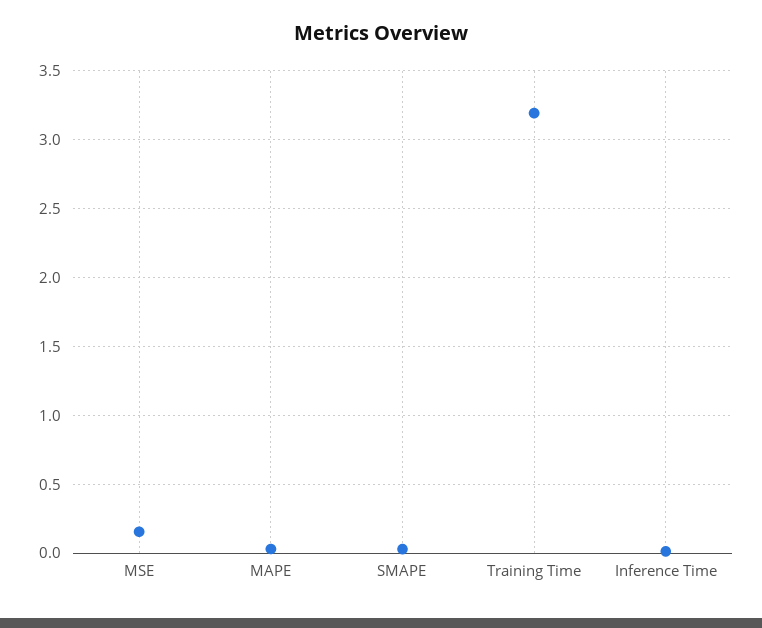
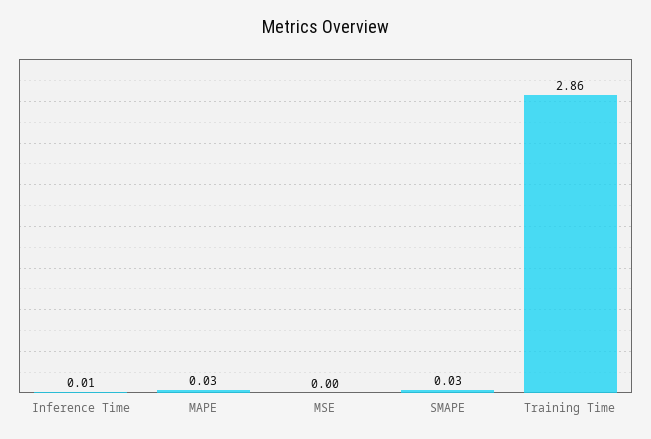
MSE: 0.15 -> 0
Training Time: 3.2 -> 2.86

